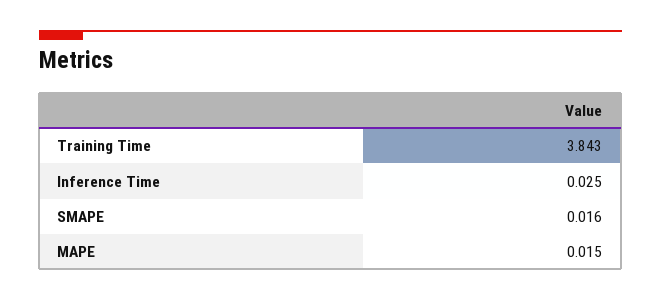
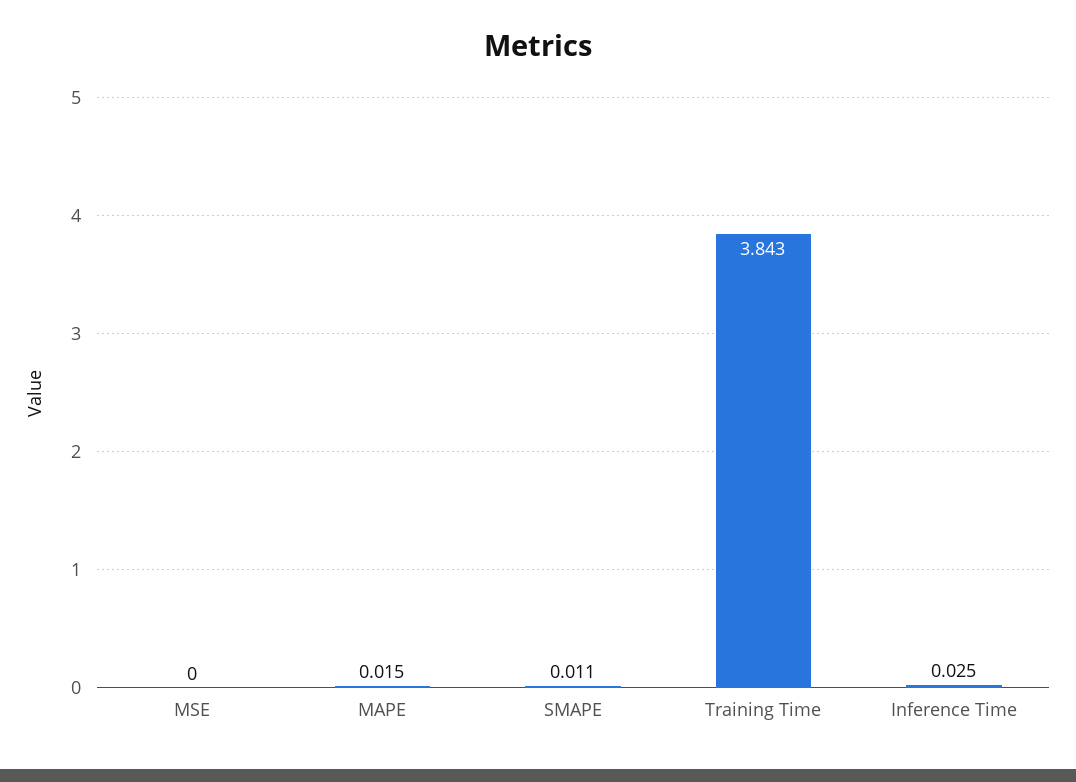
SMAPE: 0.016 -> 0.011
MSE: none -> 0

